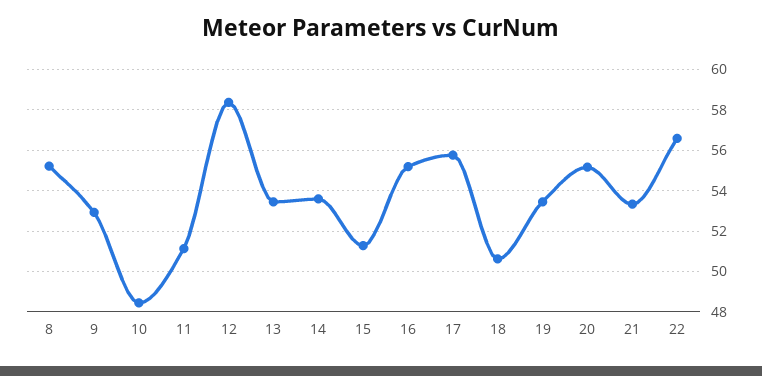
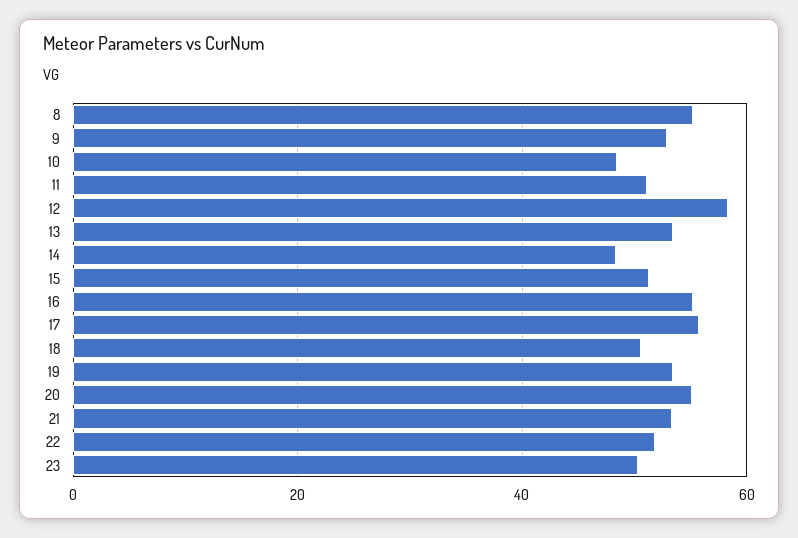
14: 53.5 -> 48
22: 56.5 -> 52
23: none -> 50

